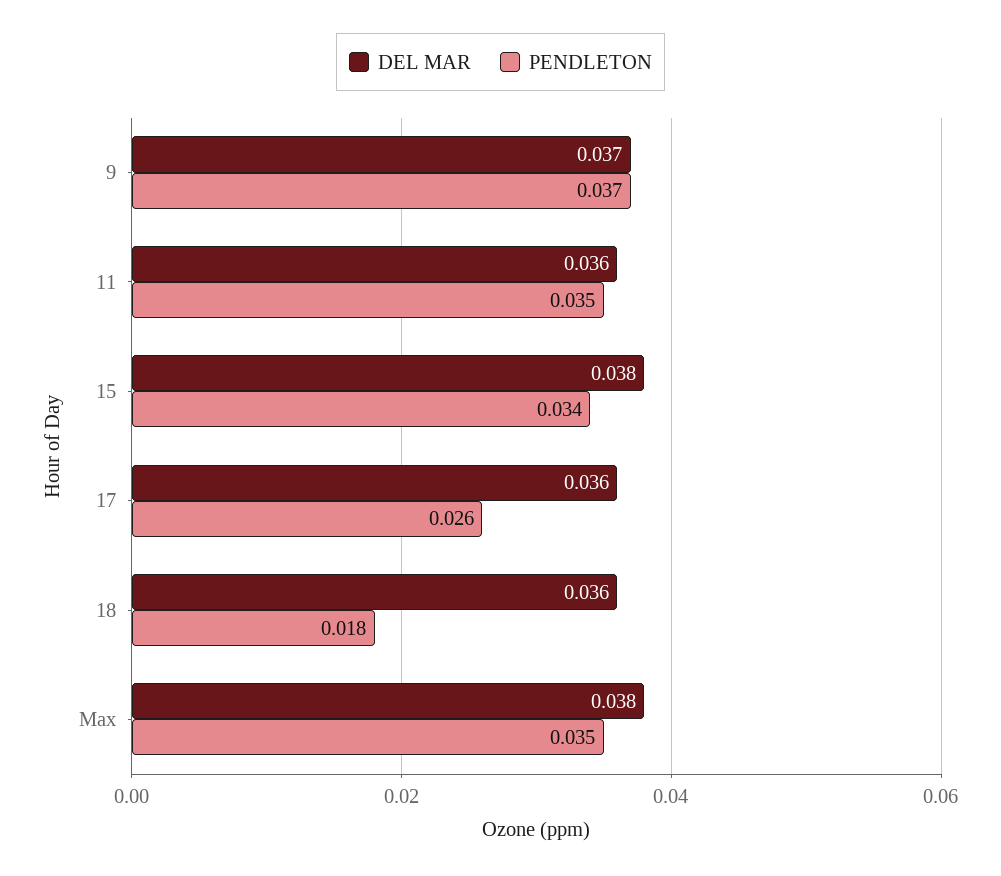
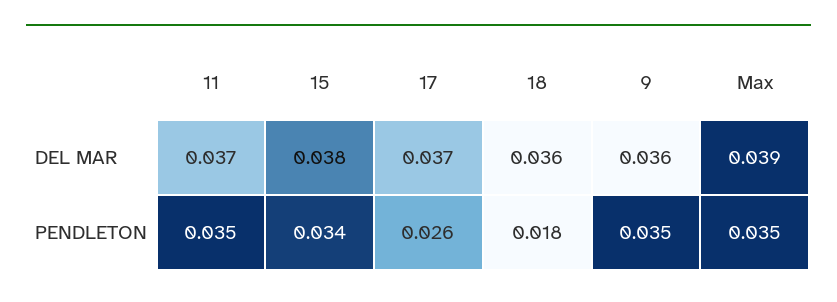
DEL MAR, 9: 0.037 -> 0.036
PENDLETON, 9: 0.037 -> 0.035
DEL MAR, 11: 0.036 -> 0.037
DEL MAR, 17: 0.036 -> 0.037
DEL MAR, Max: 0.038 -> 0.039

